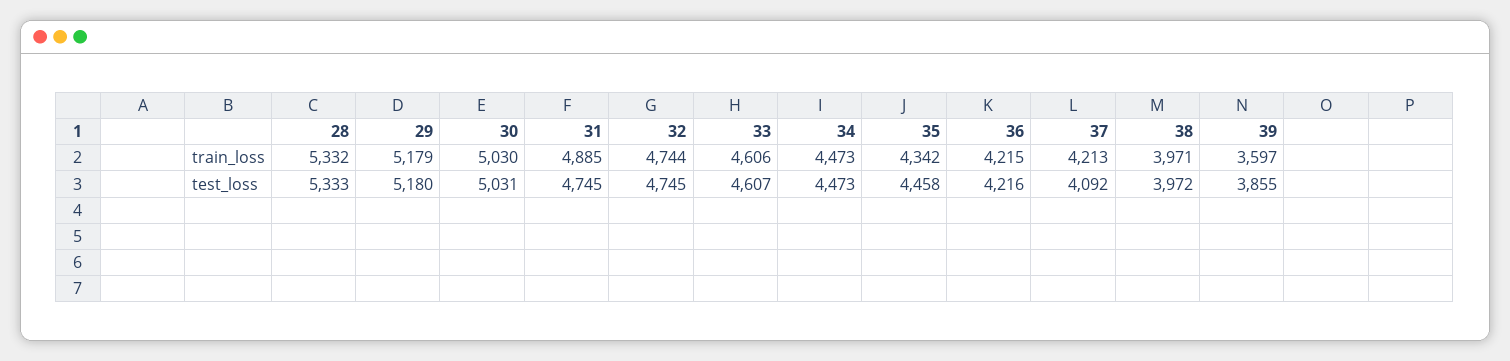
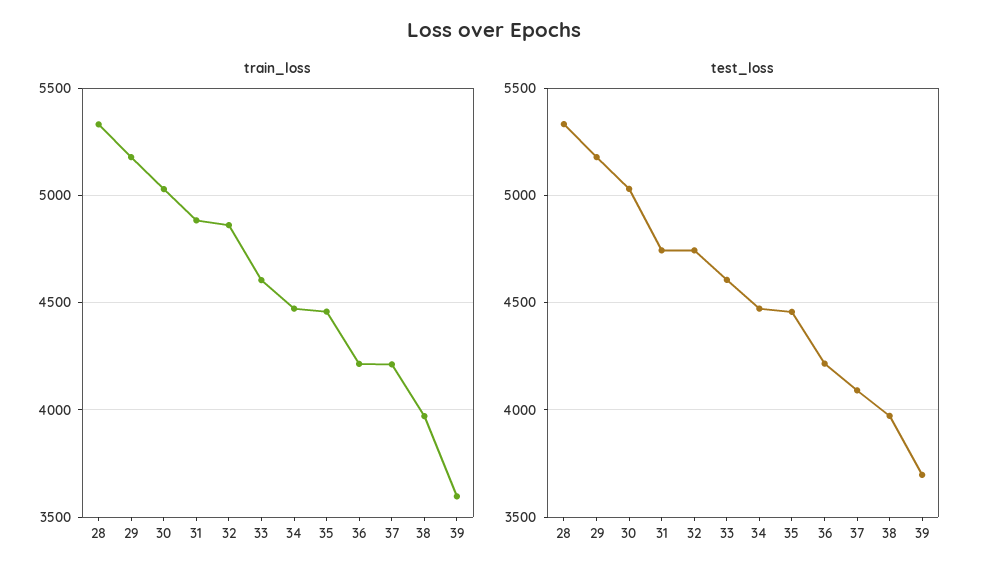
train_loss, 32: 4744 -> 4850
train_loss, 35: 4342 -> 4450
test_loss, 39: 3855 -> 3700

